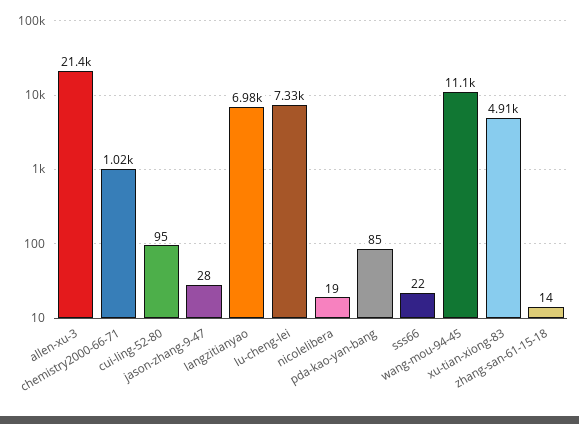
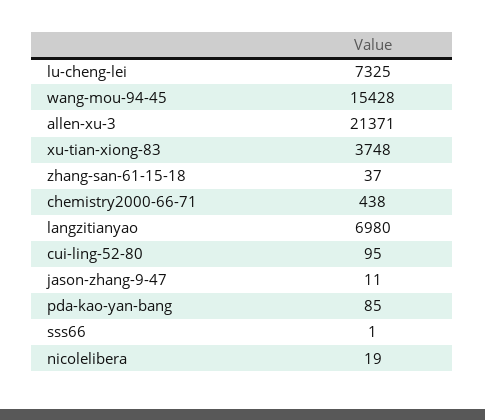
chemistry2000-66-71: 1020 -> 438
jason-zhang-9-47: 28 -> 11
sss66: 22 -> 1
wang-mou-94-45: 11100 -> 15428
xu-tian-xiong-83: 4910 -> 3748
zhang-san-61-15-18: 14 -> 37

